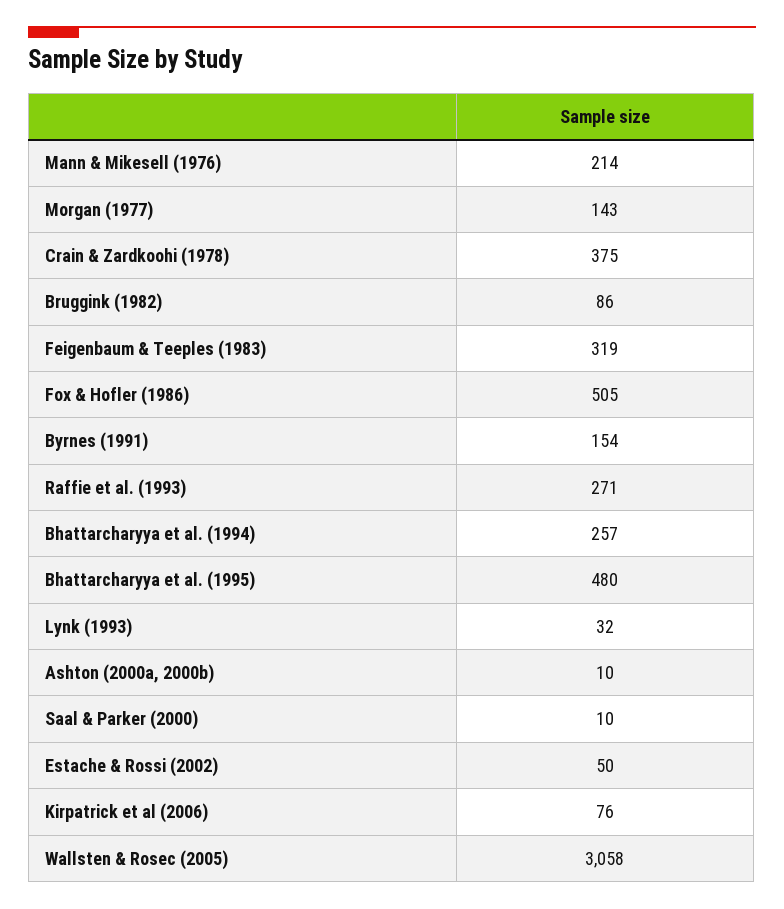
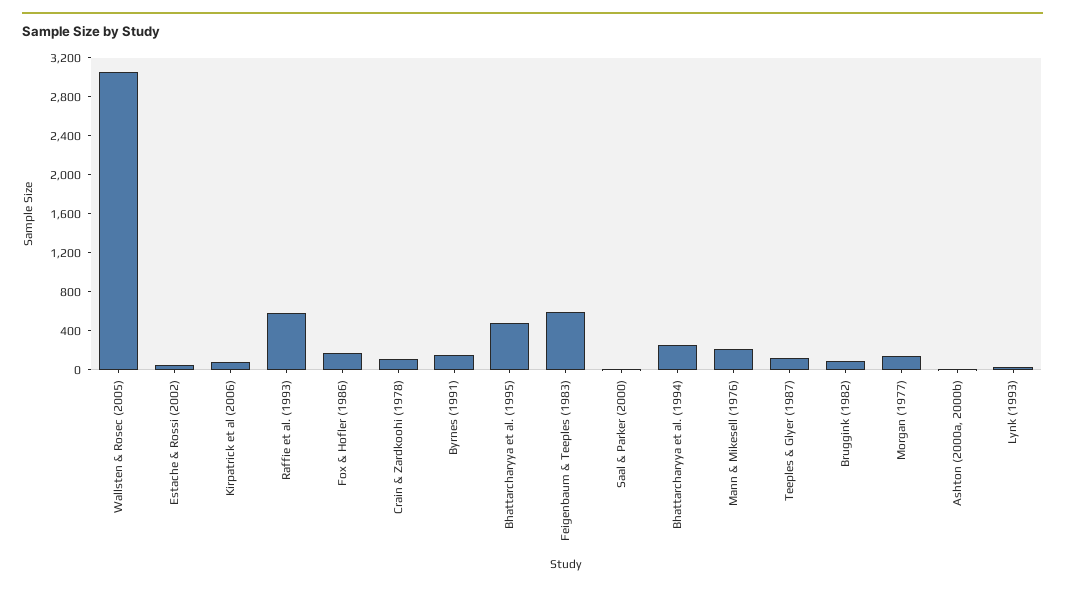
Crain & Zardkoohi (1978): 375 -> 100
Feigenbaum & Teeples (1983): 319 -> 600
Fox & Hofler (1986): 505 -> 200
Raffie et al. (1993): 271 -> 600
Teeples & Glyer (1987): none -> 100

